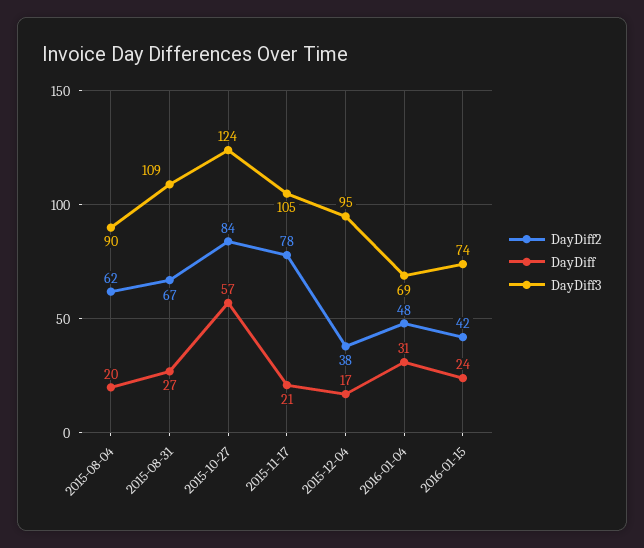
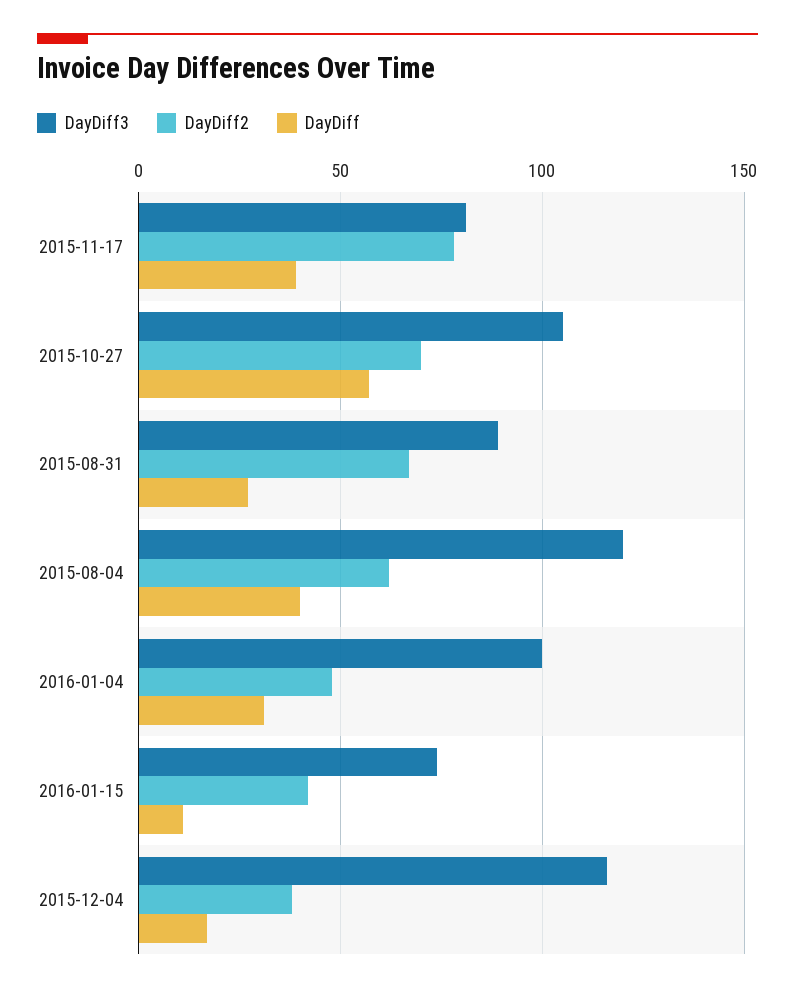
DayDiff, 2015-08-04: 20 -> 40
DayDiff3, 2015-08-04: 90 -> 120
DayDiff3, 2015-08-31: 109 -> 90
DayDiff2, 2015-10-27: 84 -> 70
DayDiff3, 2015-10-27: 124 -> 105
DayDiff, 2015-11-17: 21 -> 40
DayDiff3, 2015-11-17: 105 -> 80
DayDiff3, 2015-12-04: 95 -> 115
DayDiff3, 2016-01-04: 69 -> 100
DayDiff, 2016-01-15: 24 -> 10

